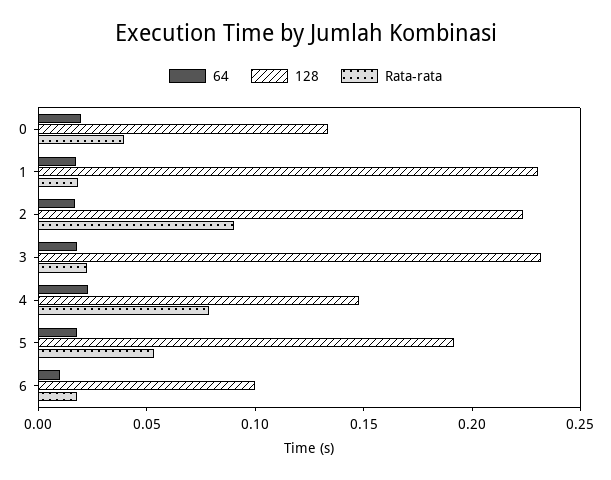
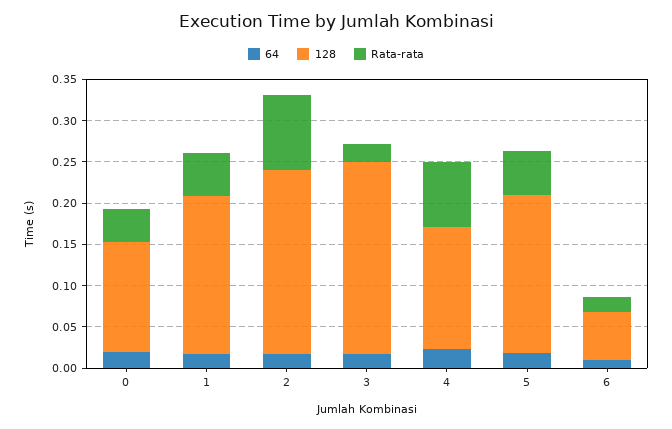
128, 1: 0.23 -> 0.19
Rata-rata, 1: 0.02 -> 0.05
128, 6: 0.1 -> 0.06

